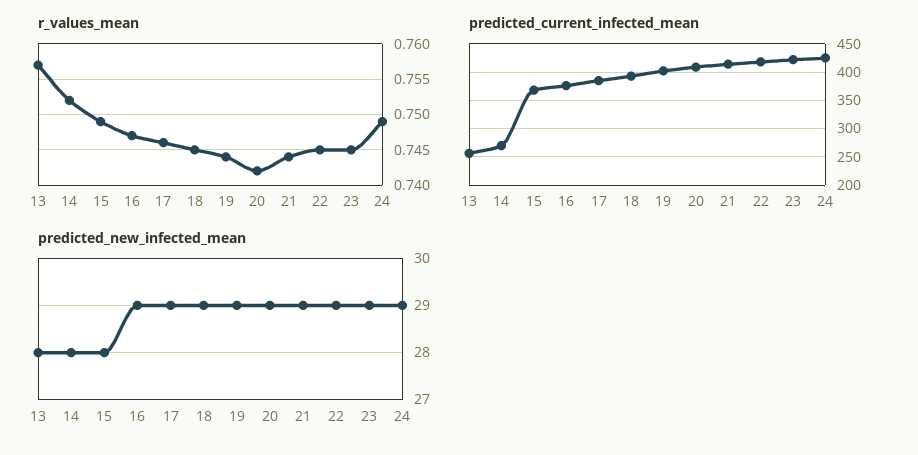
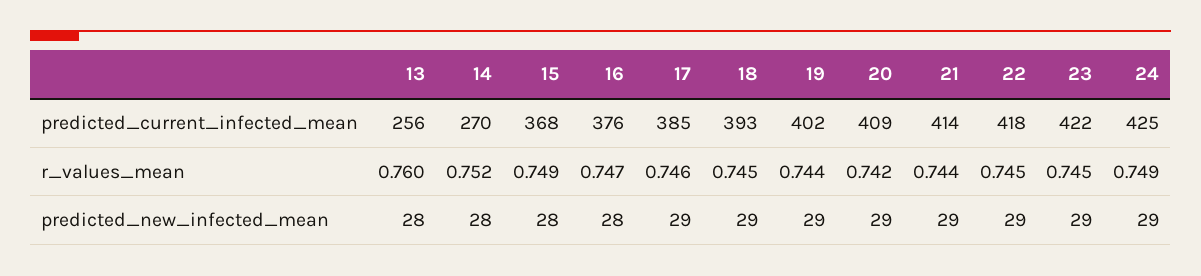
r_values_mean, 13: 0.757 -> 0.76
predicted_new_infected_mean, 16: 29 -> 28

